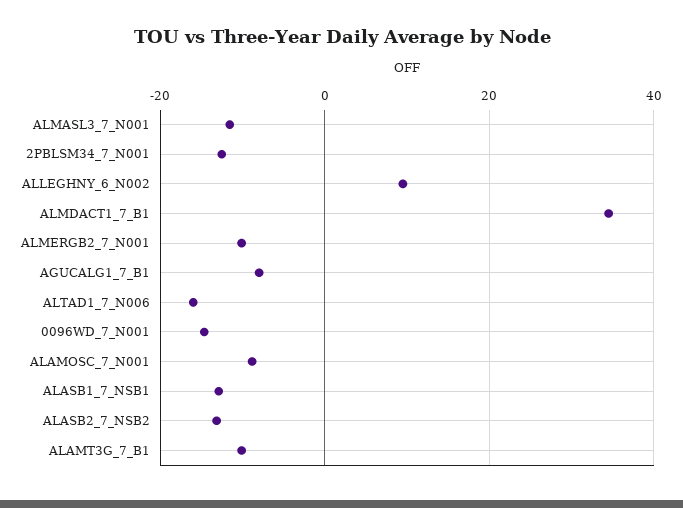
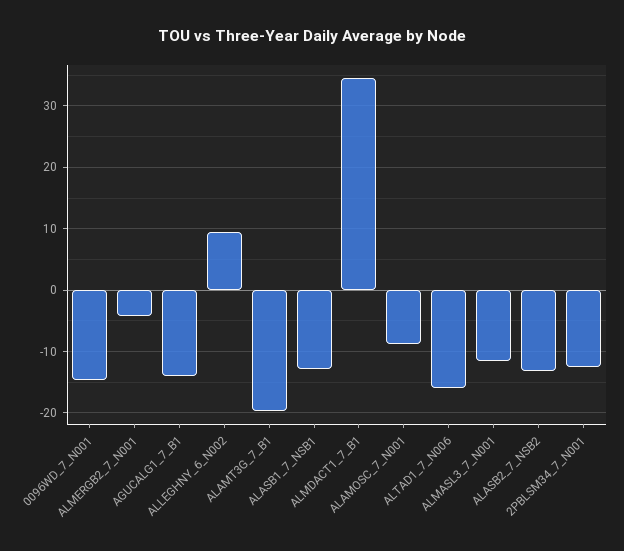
ALMERGB2_7_N001: -10 -> -4
AGUCALG1_7_B1: -8 -> -14
ALAMT3G_7_B1: -10 -> -20

